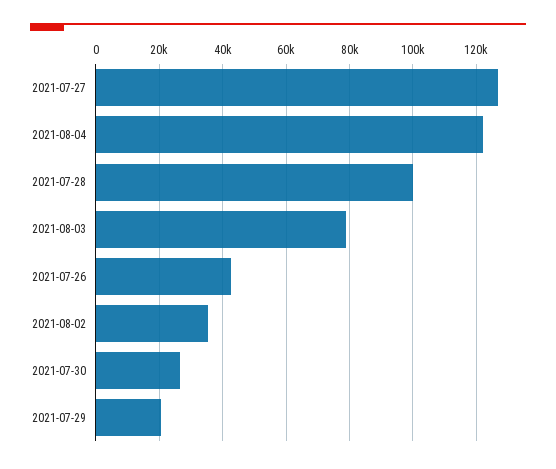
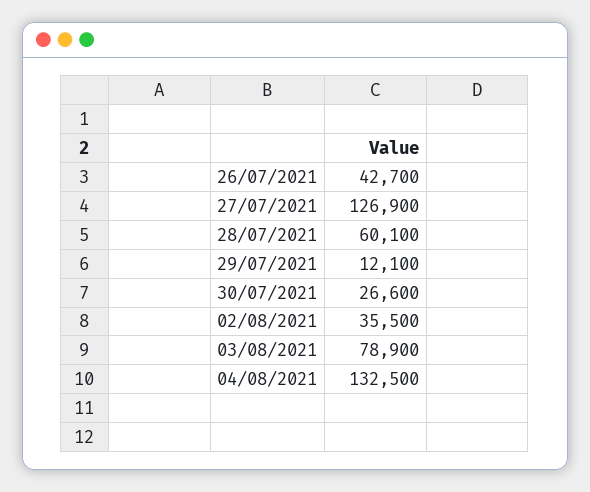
2021-08-04: 122000 -> 132500
2021-07-28: 100000 -> 60100
2021-07-29: 20000 -> 12100

